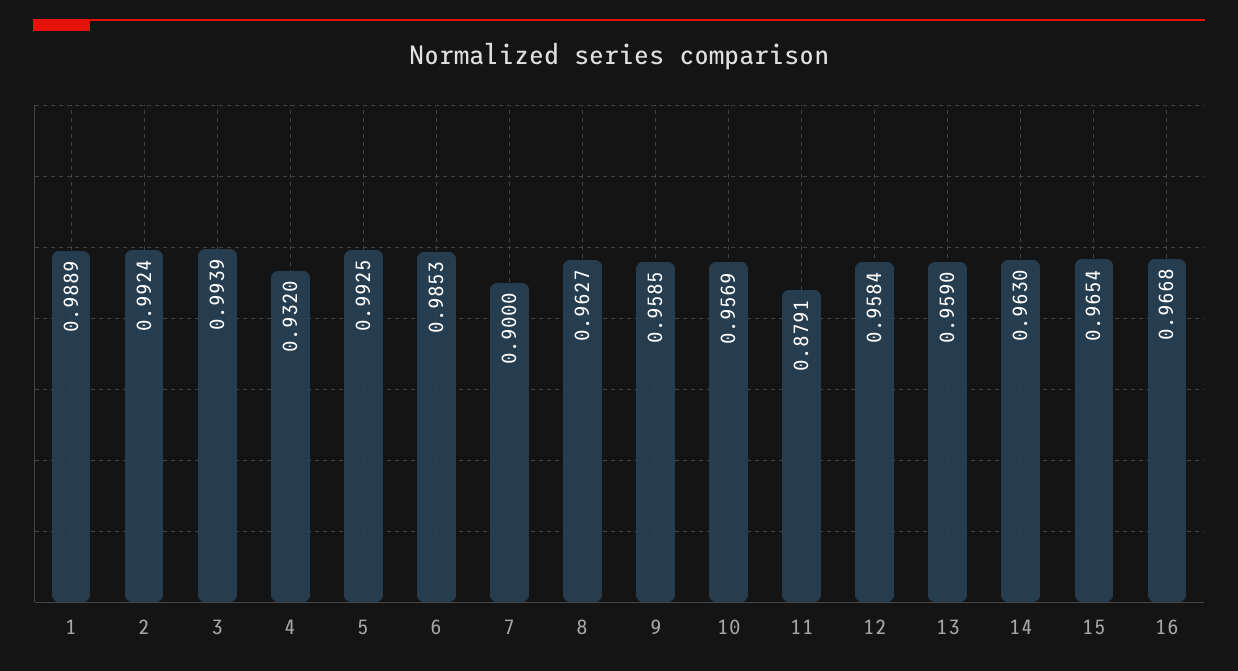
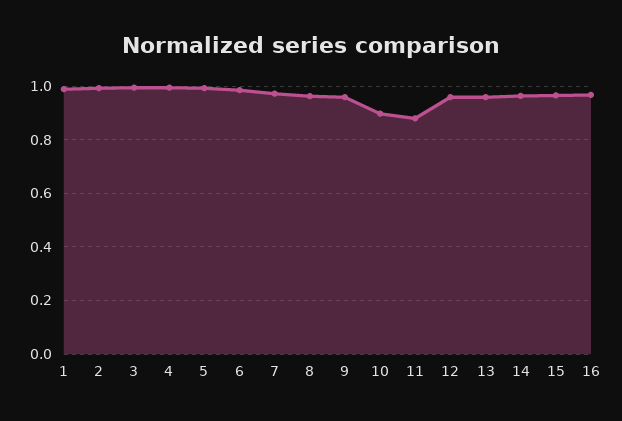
4: 0.932 -> 1
7: 0.9 -> 0.975
10: 0.9569 -> 0.9

